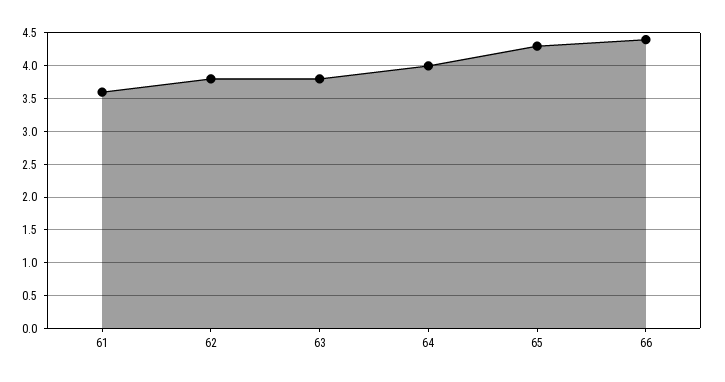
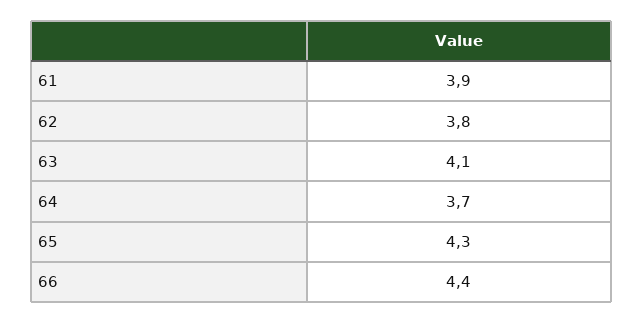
61: 3.6 -> 3.9
63: 3.8 -> 4.1
64: 4 -> 3.7

